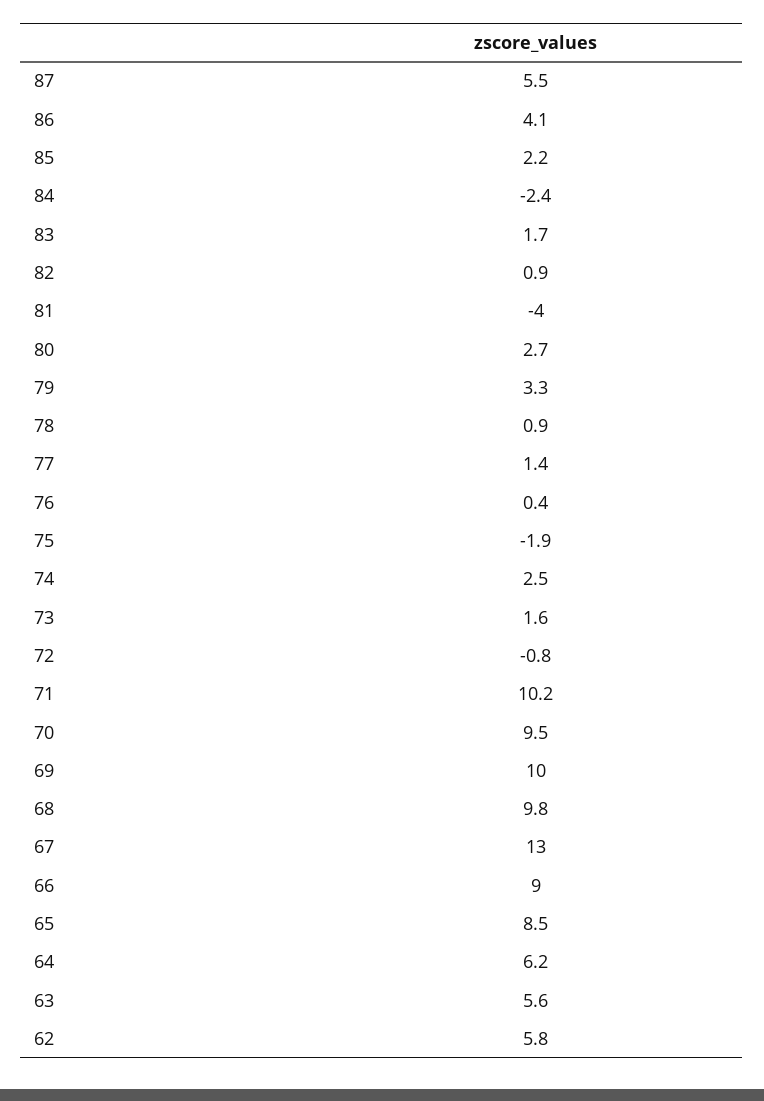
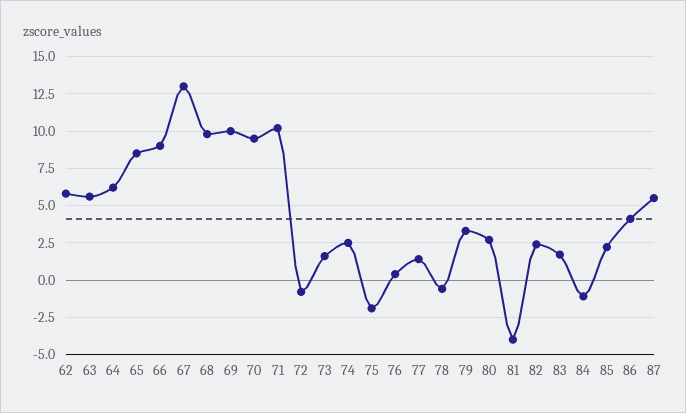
84: -2.4 -> -1
82: 0.9 -> 2.5
78: 0.9 -> -0.5

